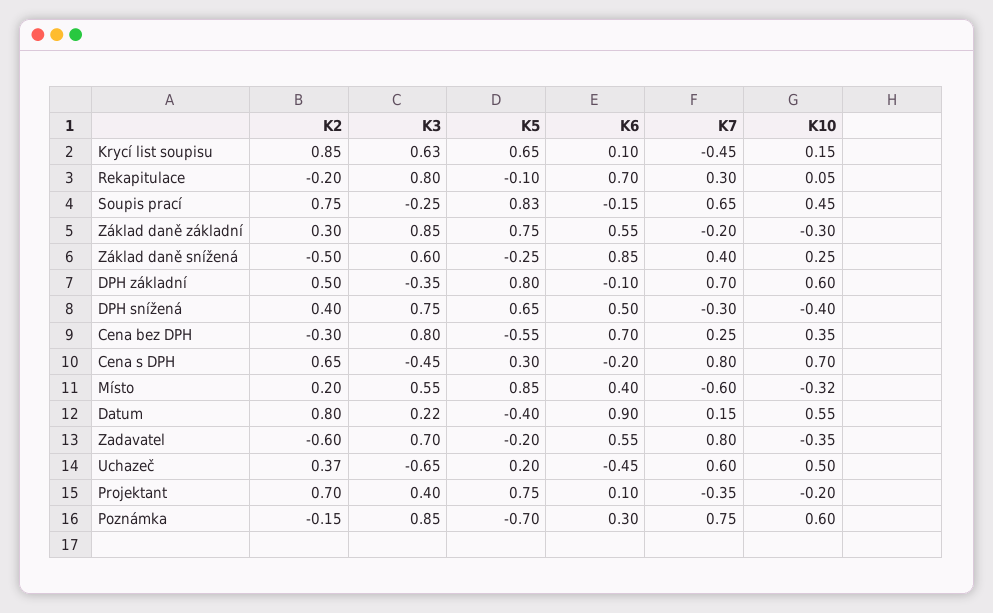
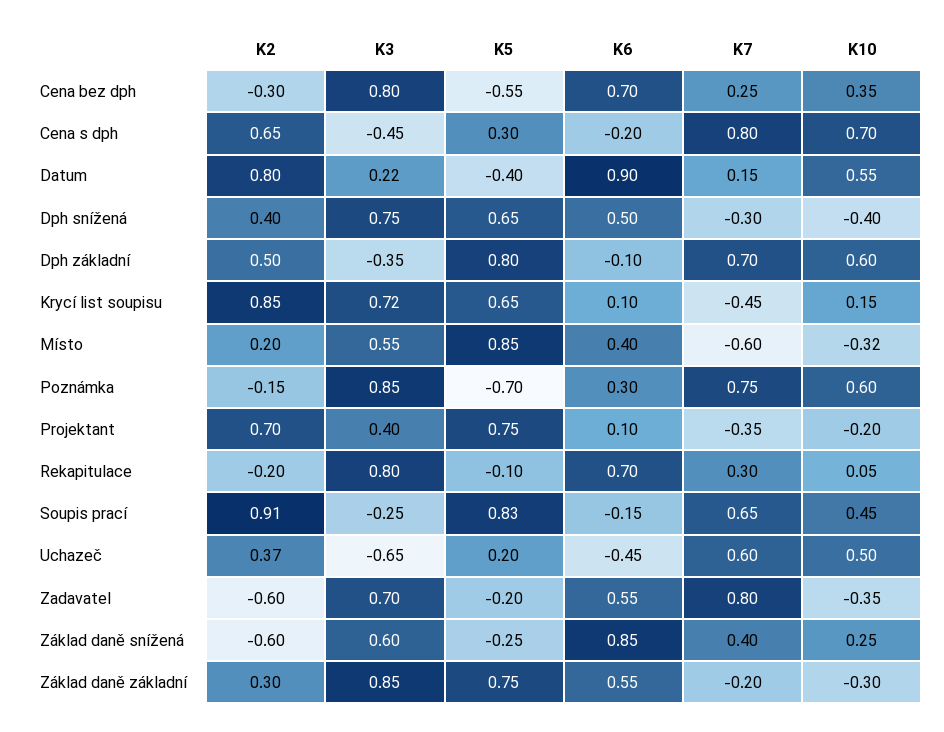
K3, Krycí list soupisu: 0.63 -> 0.72
K2, Soupis prací: 0.75 -> 0.91
K2, Základ daně snížená: -0.5 -> -0.6

